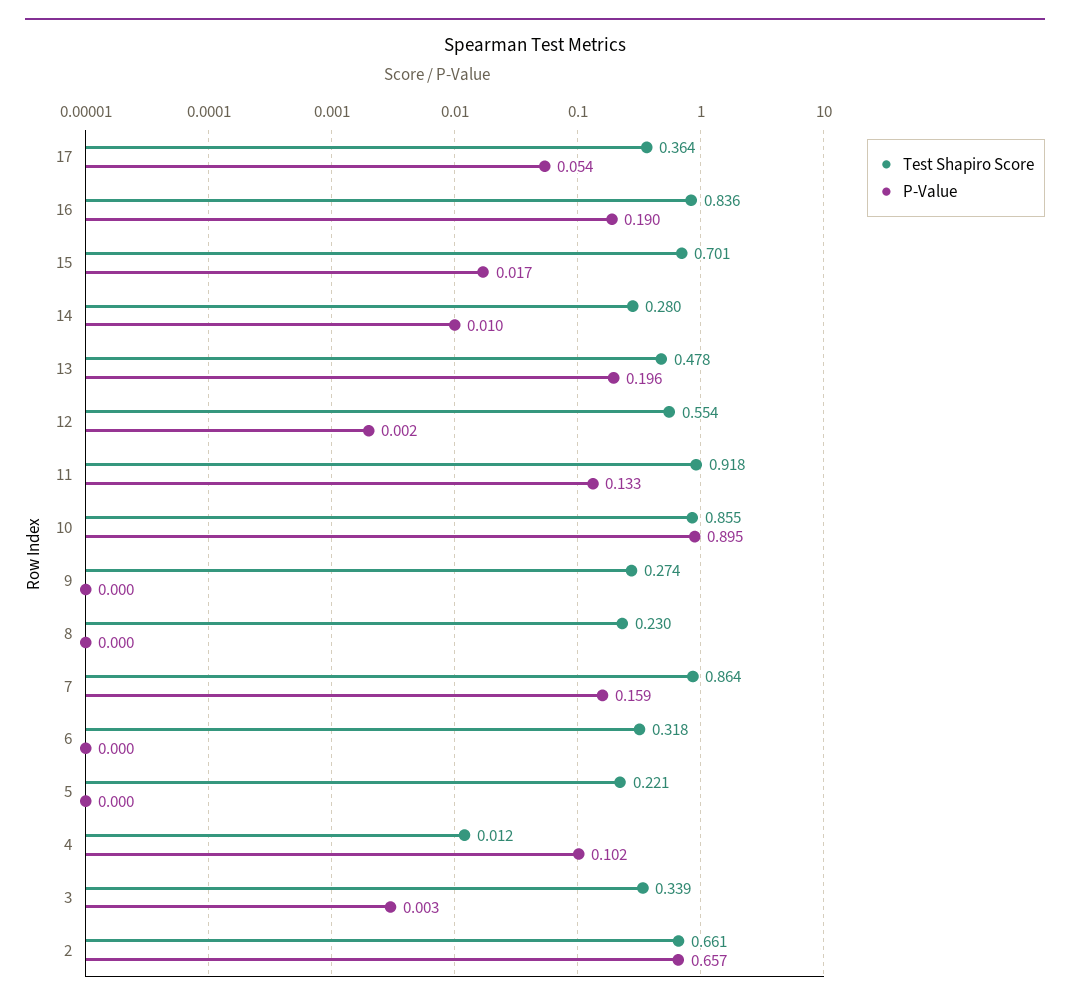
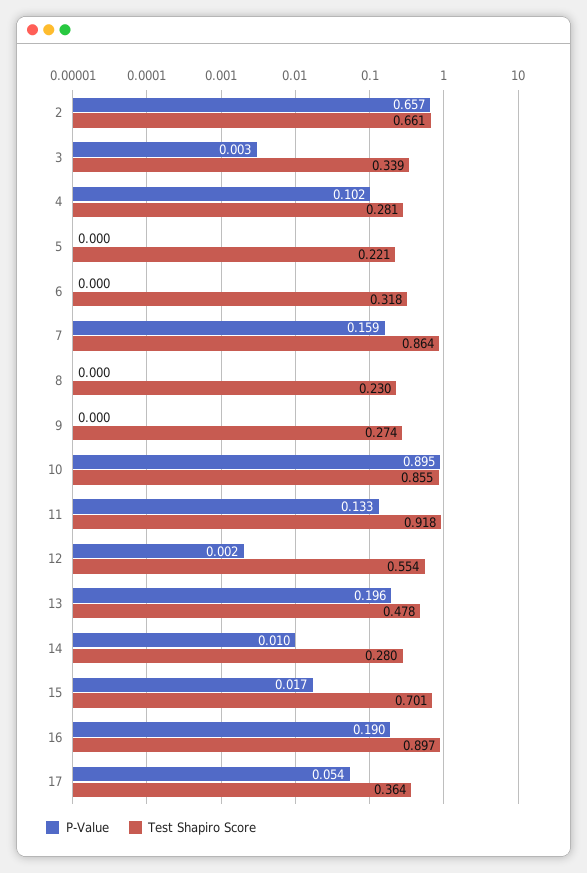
Test Shapiro Score, 16: 0.836 -> 0.897
Test Shapiro Score, 4: 0.012 -> 0.281

